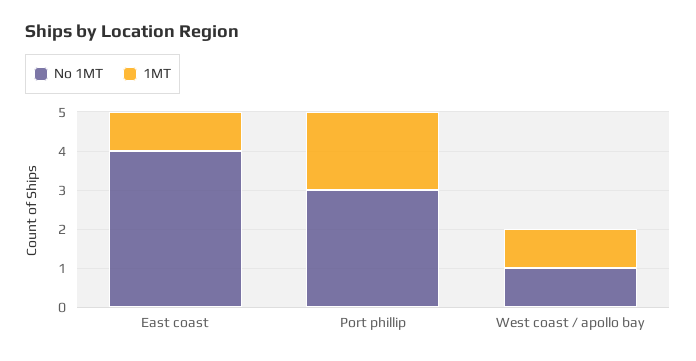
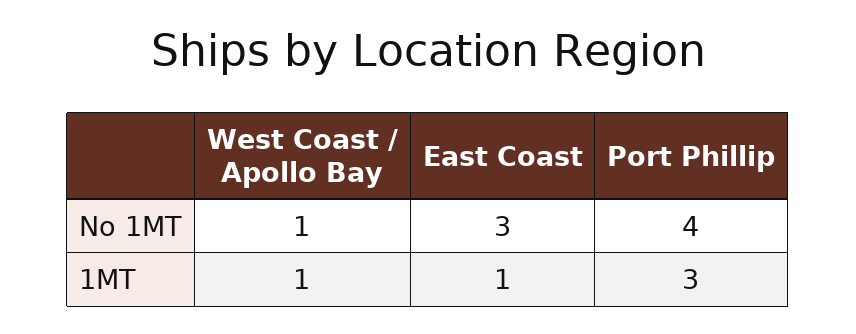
No 1MT, East coast: 4 -> 3
No 1MT, Port phillip: 3 -> 4
1MT, Port phillip: 2 -> 3

